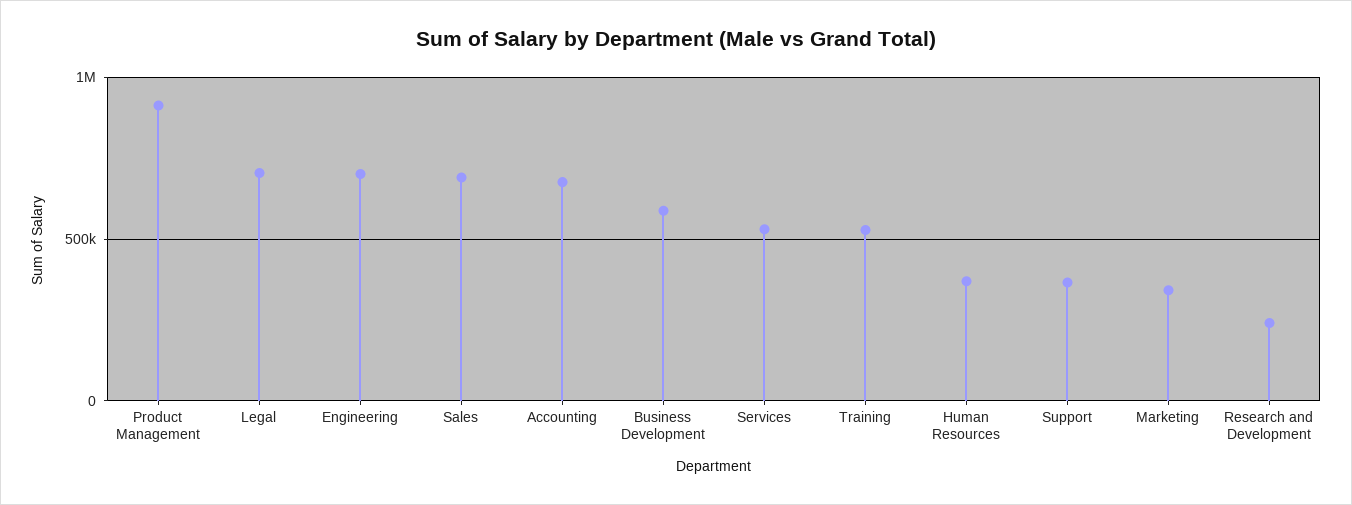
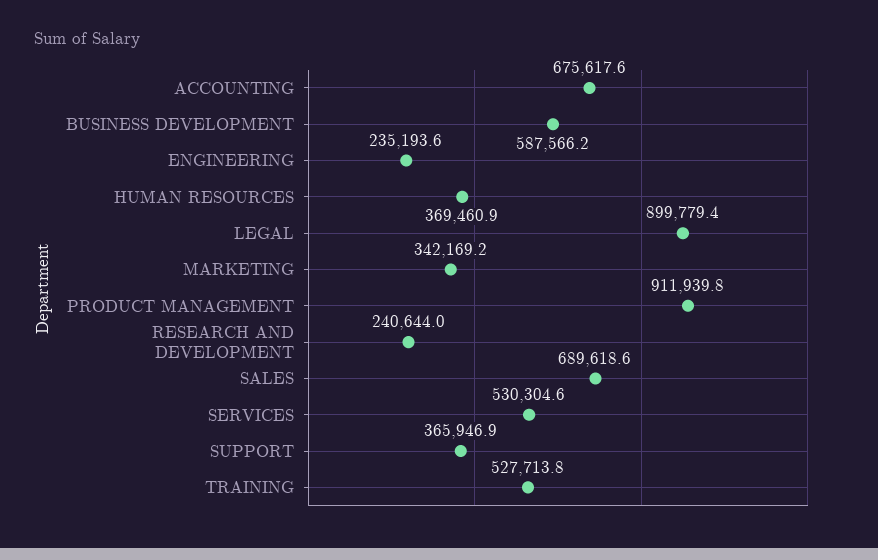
Legal: 700000 -> 899779.4
Engineering: 700000 -> 235193.6

